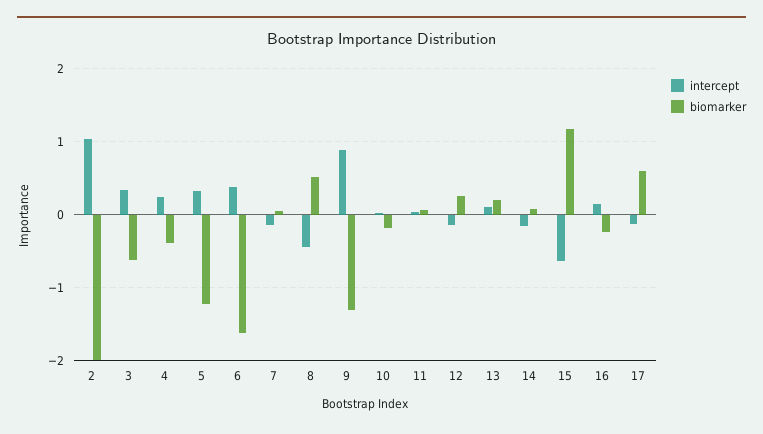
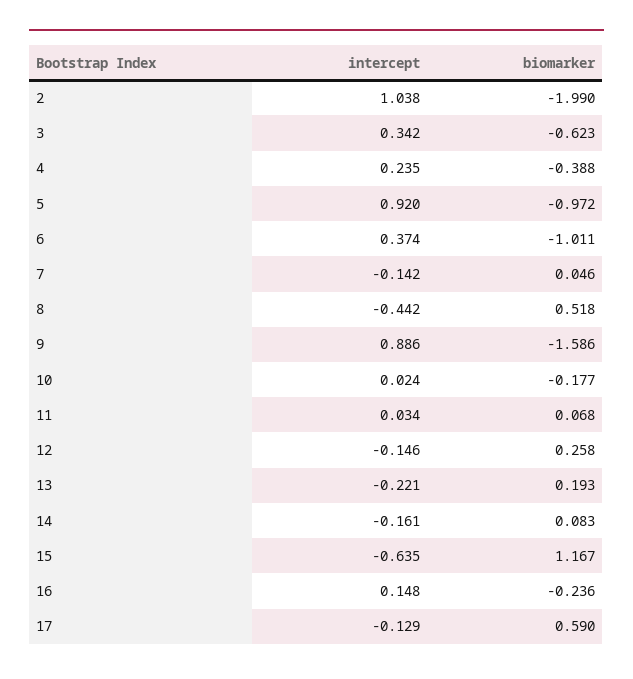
intercept, 5: 0.3 -> 0.92
biomarker, 5: -1.2 -> -0.972
biomarker, 6: -1.6 -> -1.011
biomarker, 9: -1.3 -> -1.586
intercept, 13: 0.1 -> -0.221

